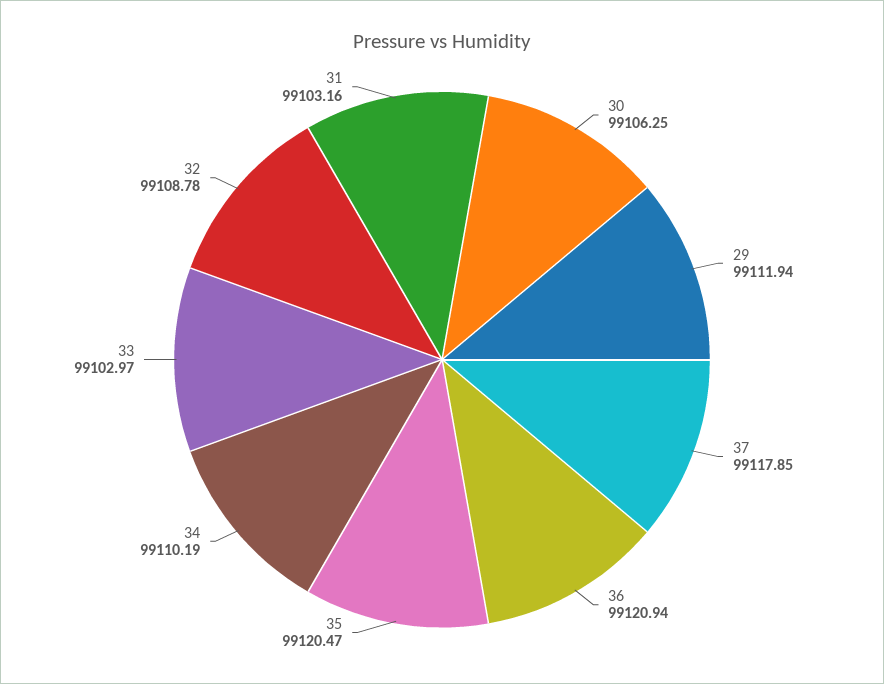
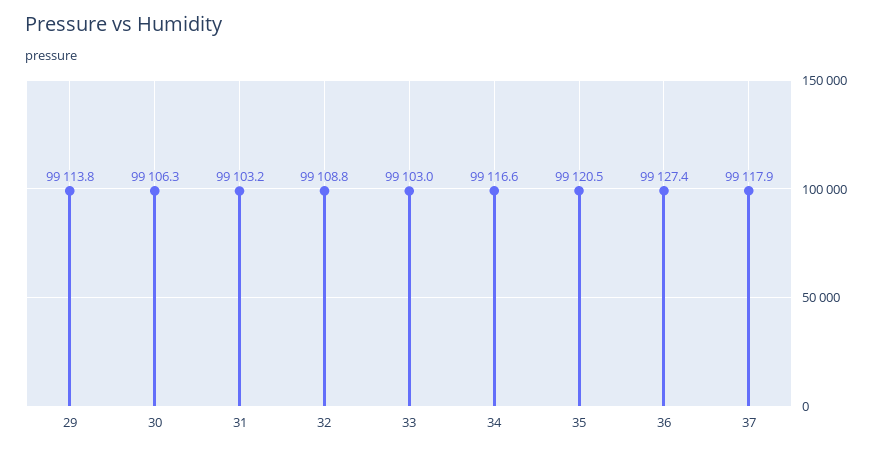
29: 99111.94 -> 99113.8
36: 99120.94 -> 99127.4
34: 99110.19 -> 99116.6

